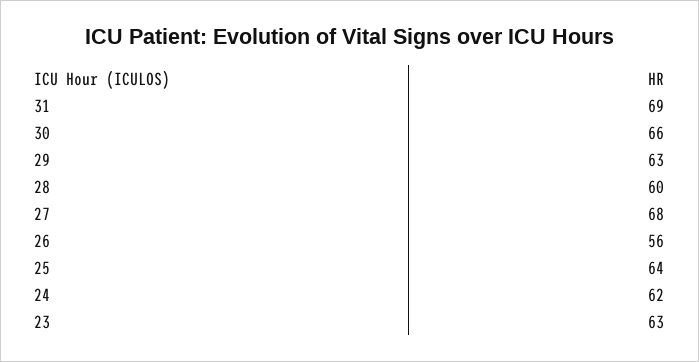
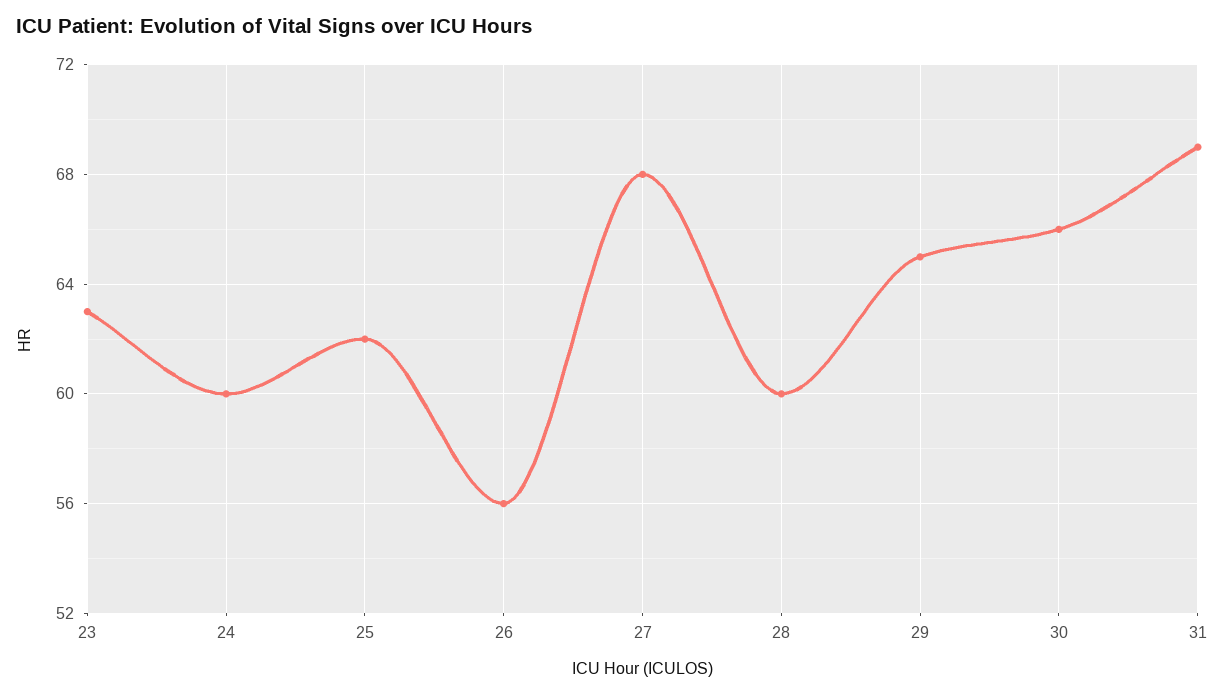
29: 63 -> 65
25: 64 -> 62
24: 62 -> 60

